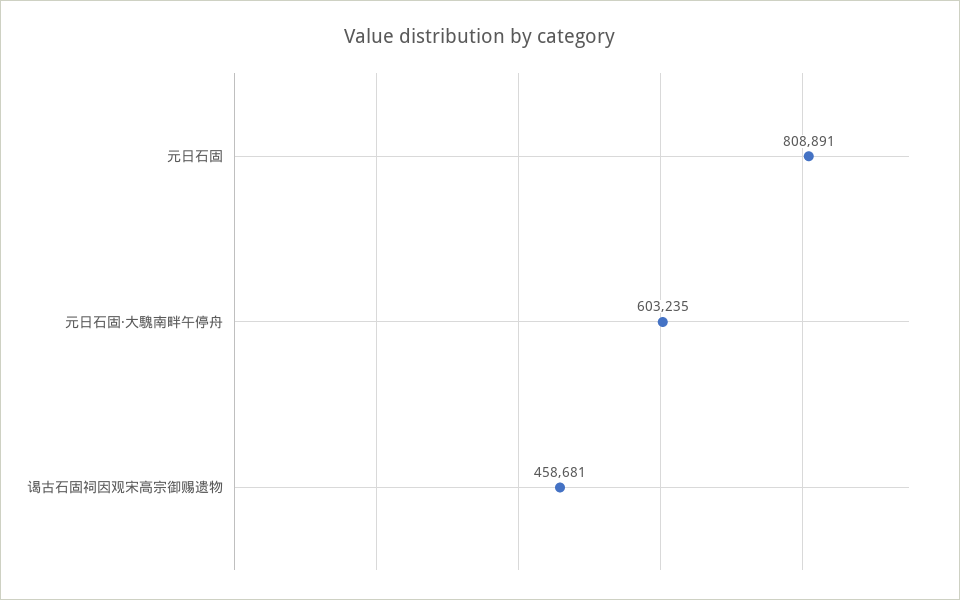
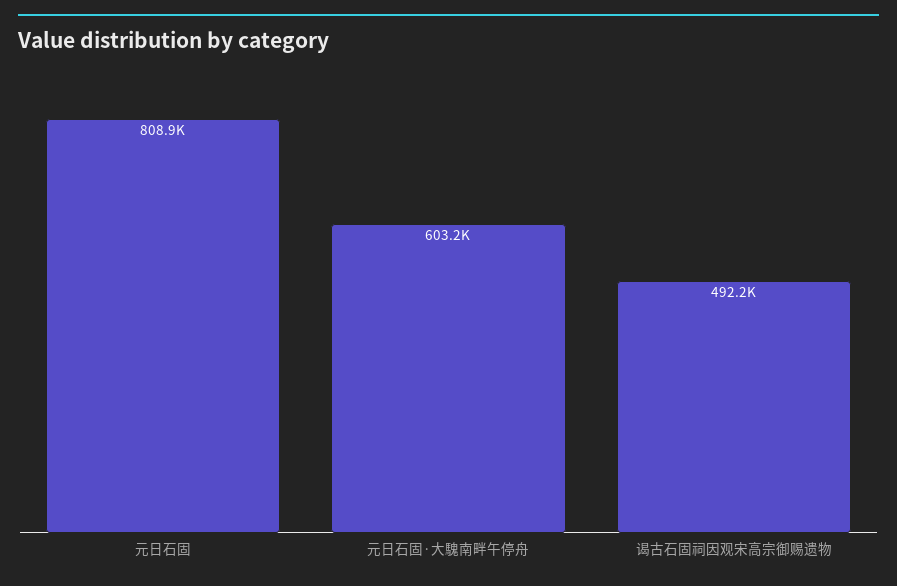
谒古石固祠因观宋高宗御赐遗物: 458681 -> 492200

